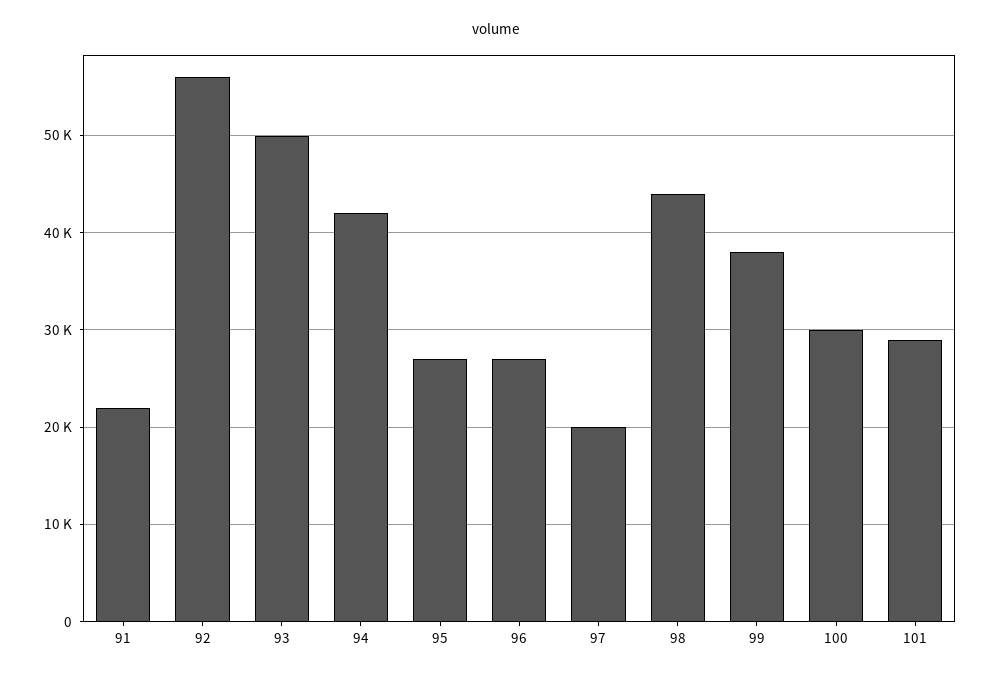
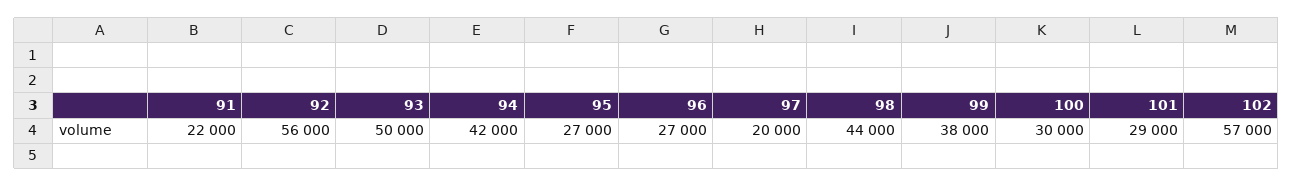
102: none -> 57000

